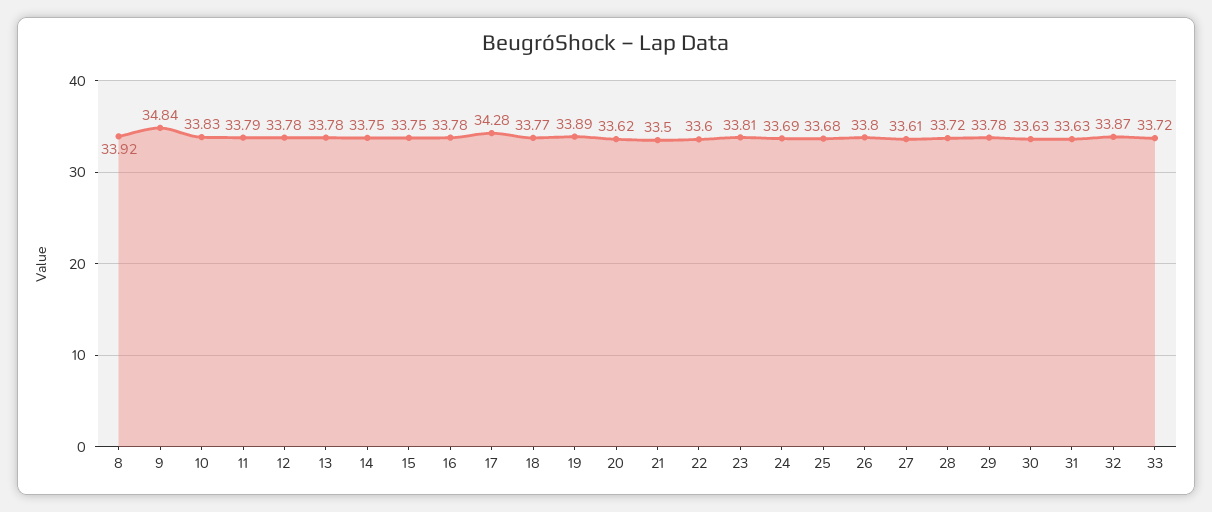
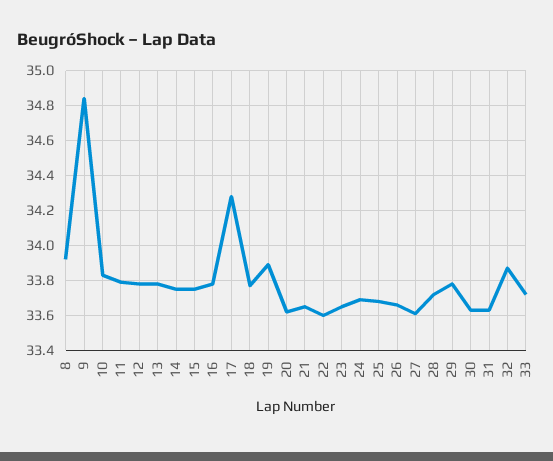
21: 33.5 -> 33.65
23: 33.81 -> 33.65
26: 33.8 -> 33.65

